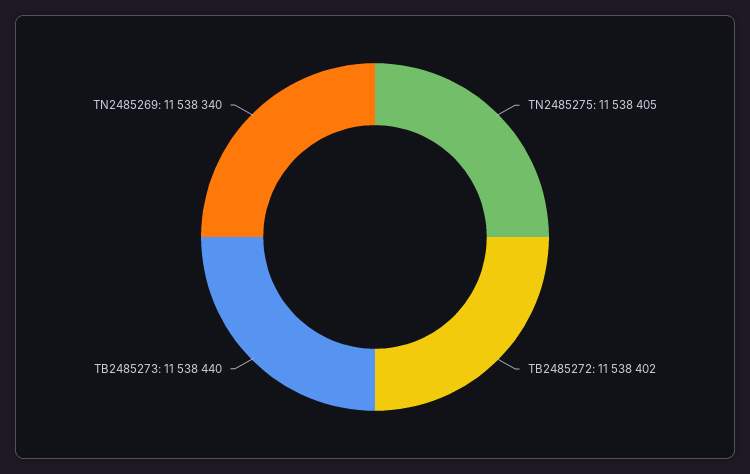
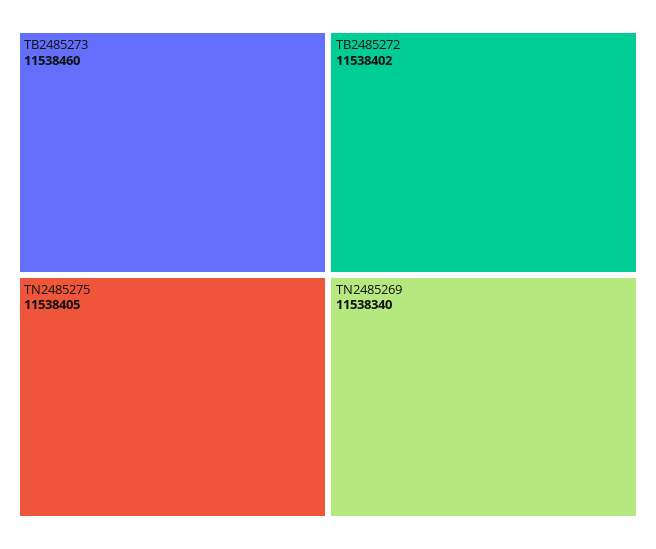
TB2485273: 11538440 -> 11538460

